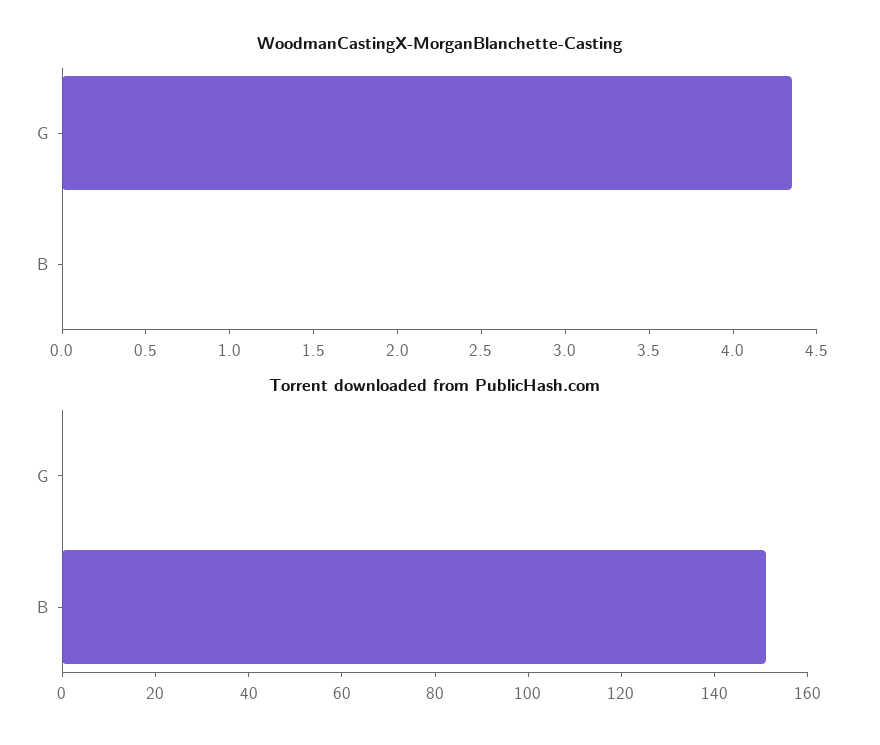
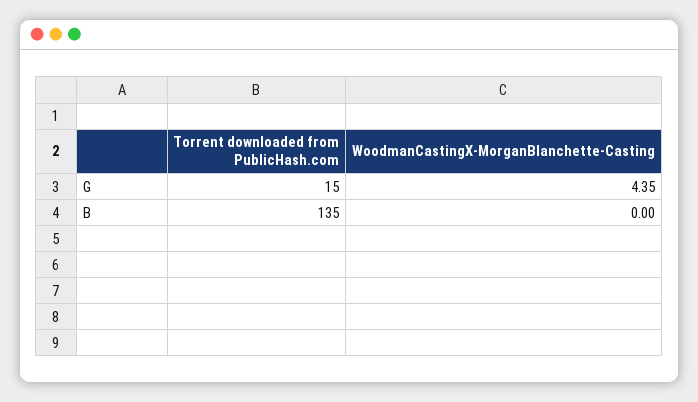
Torrent downloaded from PublicHash.com, G: 0 -> 15
Torrent downloaded from PublicHash.com, B: 150 -> 135

